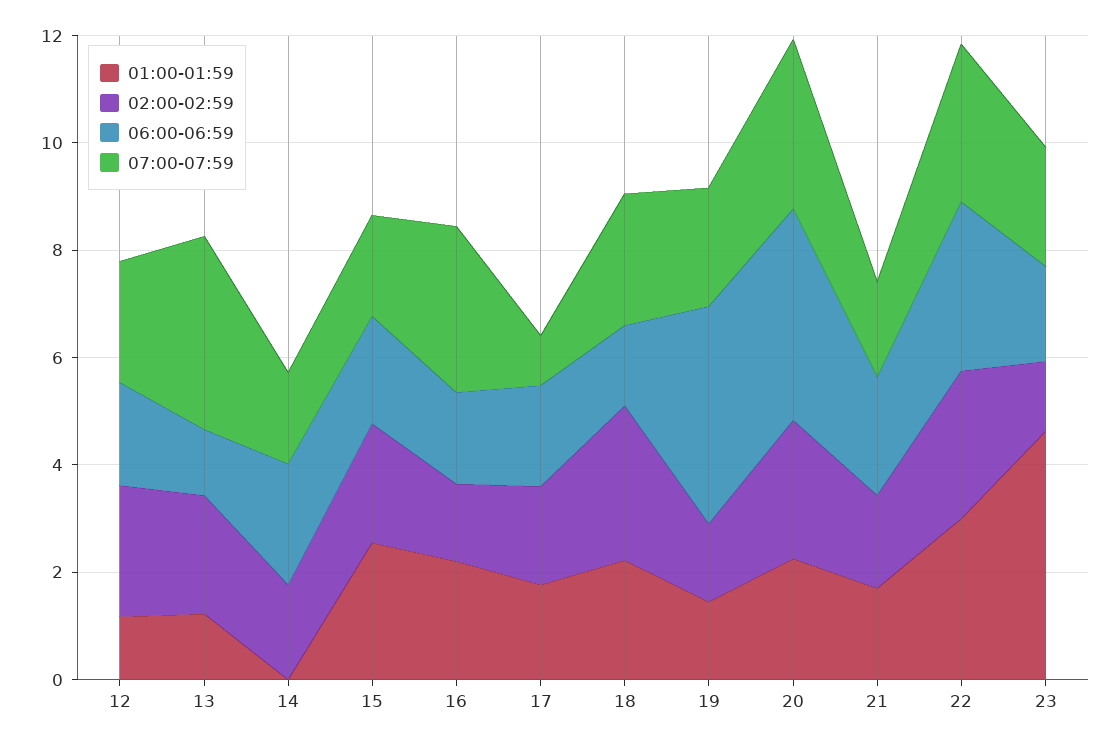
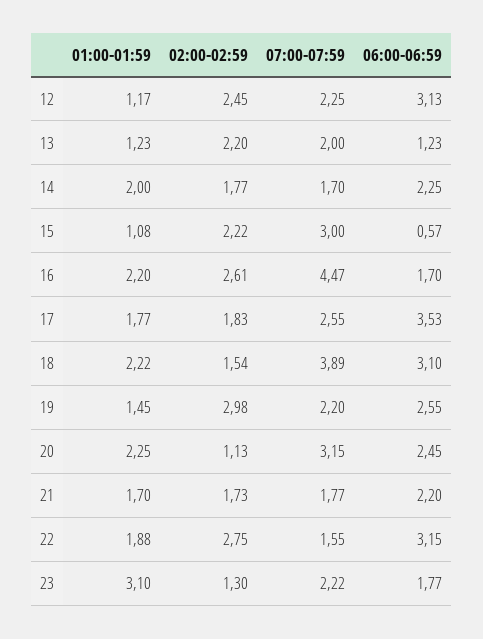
06:00-06:59, 12: 2 -> 3.13
07:00-07:59, 13: 3.5 -> 2
01:00-01:59, 14: 0 -> 2
01:00-01:59, 15: 2.5 -> 1.08
06:00-06:59, 15: 2 -> 0.57
07:00-07:59, 15: 2 -> 3
02:00-02:59, 16: 1.5 -> 2.61
07:00-07:59, 16: 3 -> 4.47
06:00-06:59, 17: 2 -> 3.53
07:00-07:59, 17: 1 -> 2.55
02:00-02:59, 18: 3 -> 1.54
06:00-06:59, 18: 1.5 -> 3.1
07:00-07:59, 18: 2.5 -> 3.89
02:00-02:59, 19: 1.5 -> 2.98
06:00-06:59, 19: 4 -> 2.55
02:00-02:59, 20: 2.5 -> 1.13
06:00-06:59, 20: 4 -> 2.45
01:00-01:59, 22: 3 -> 1.88
07:00-07:59, 22: 3 -> 1.55
01:00-01:59, 23: 4.5 -> 3.1

